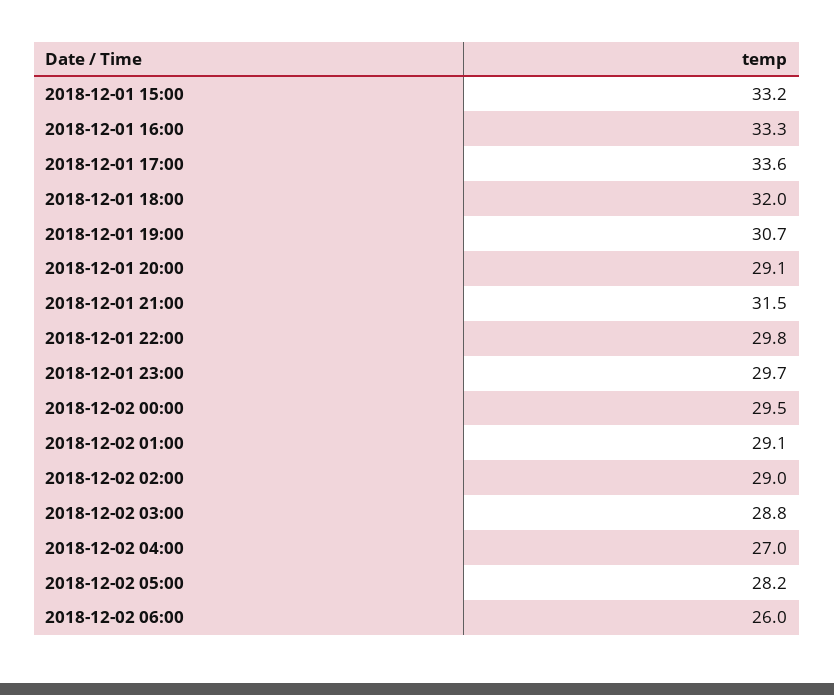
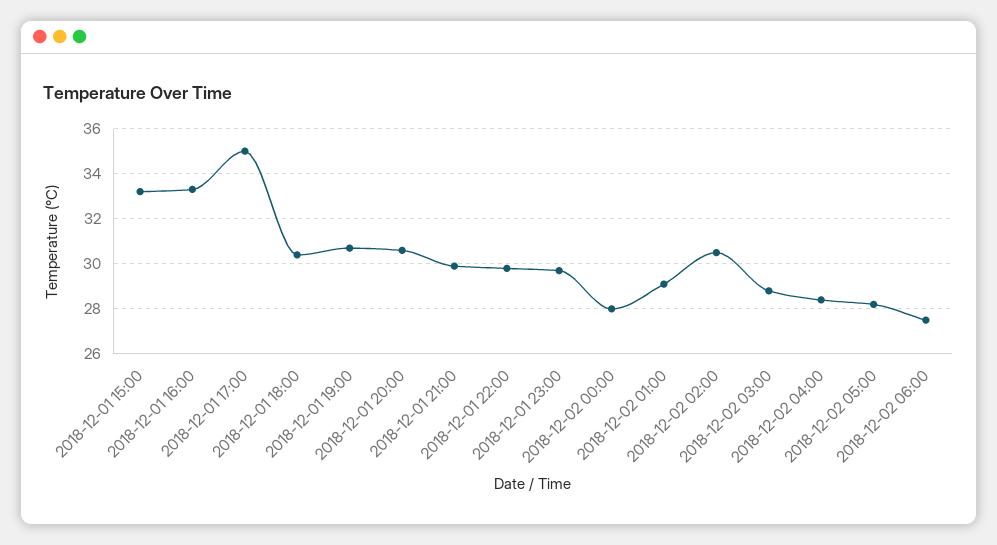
2018-12-01 17:00: 33.6 -> 35
2018-12-01 18:00: 32 -> 30.5
2018-12-01 20:00: 29.1 -> 30.5
2018-12-01 21:00: 31.5 -> 30
2018-12-02 00:00: 29.5 -> 28
2018-12-02 02:00: 29 -> 30.5
2018-12-02 04:00: 27 -> 28.5
2018-12-02 06:00: 26 -> 27.5

